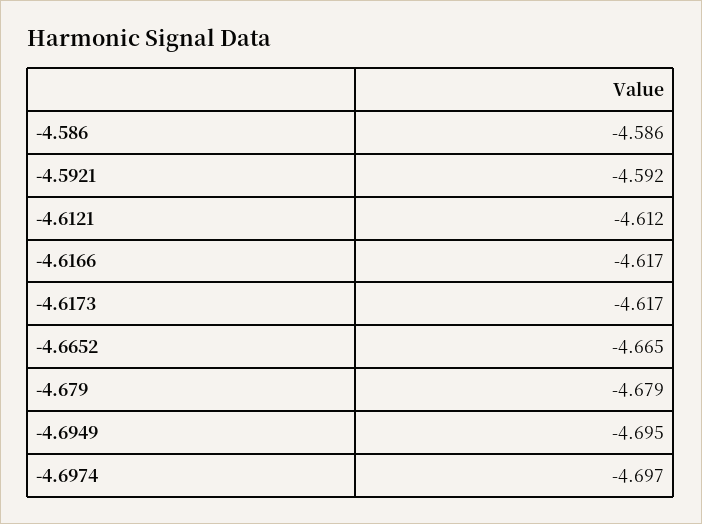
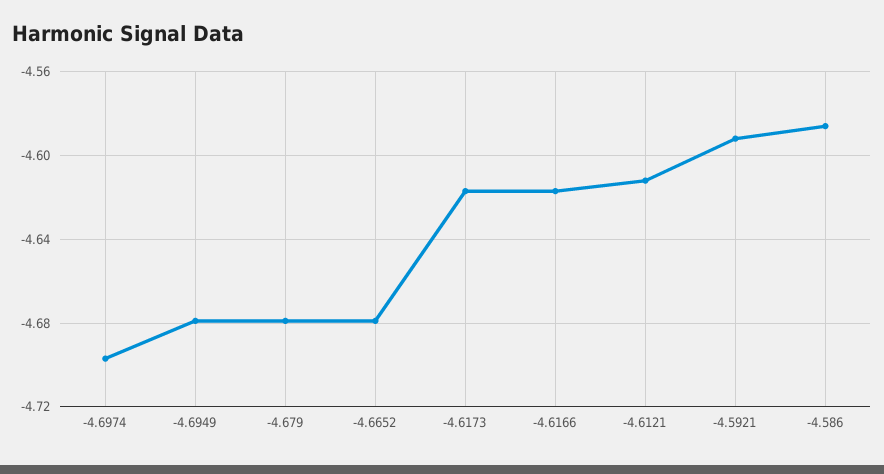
-4.6652: -4.665 -> -4.68
-4.6949: -4.695 -> -4.68

